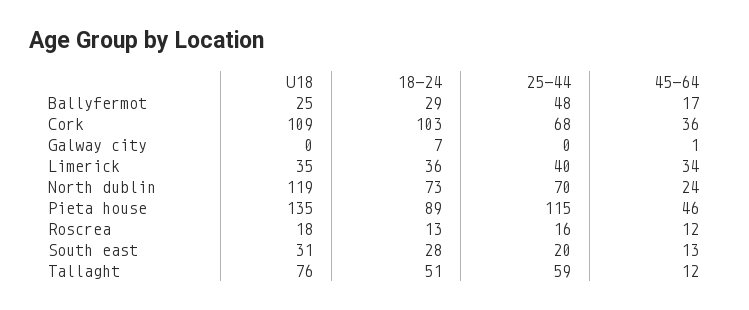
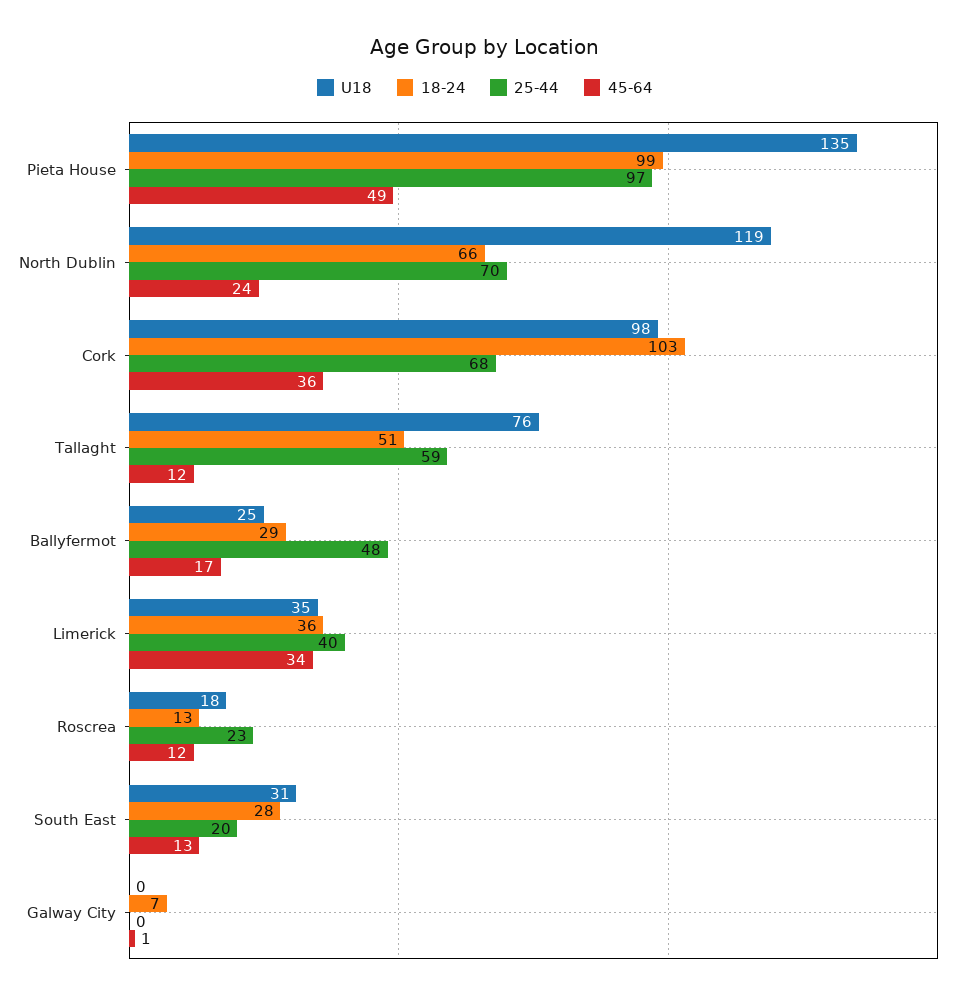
U18, Cork: 109 -> 98
18-24, North dublin: 73 -> 66
18-24, Pieta house: 89 -> 99
25-44, Pieta house: 115 -> 97
45-64, Pieta house: 46 -> 49
25-44, Roscrea: 16 -> 23

